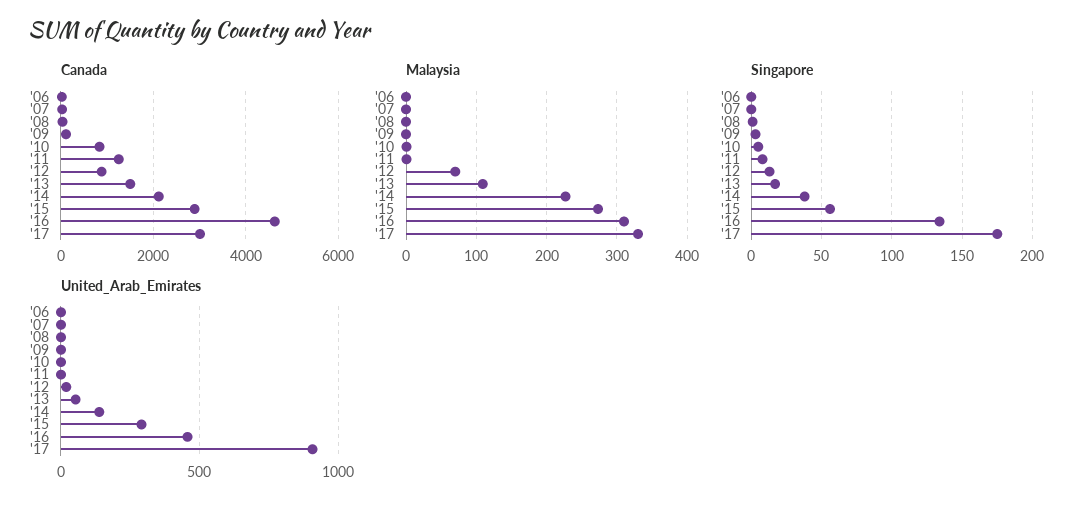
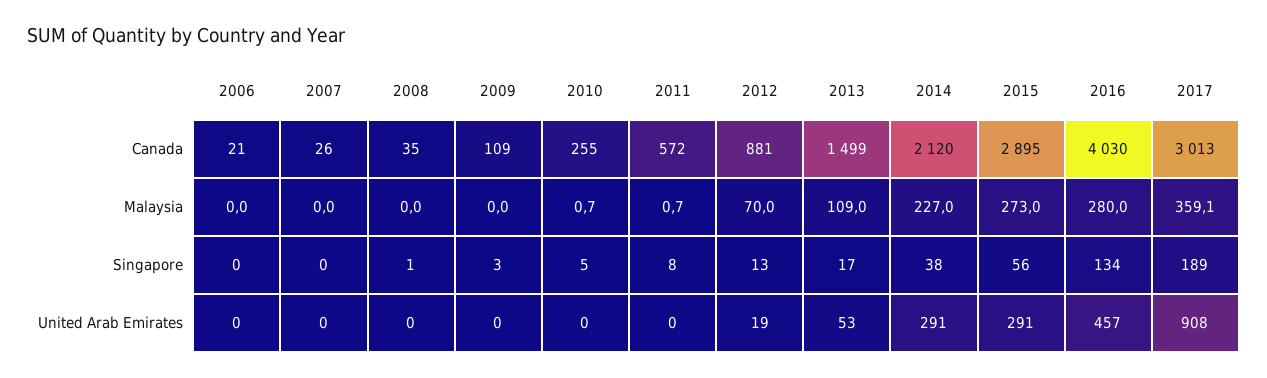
Canada, '10: 800 -> 255
Canada, '11: 1200 -> 572
Canada, '16: 4600 -> 4030
Malaysia, '16: 310 -> 280
Malaysia, '17: 330 -> 359.1
Singapore, '17: 175 -> 189
United_Arab_Emirates, '14: 150 -> 291

